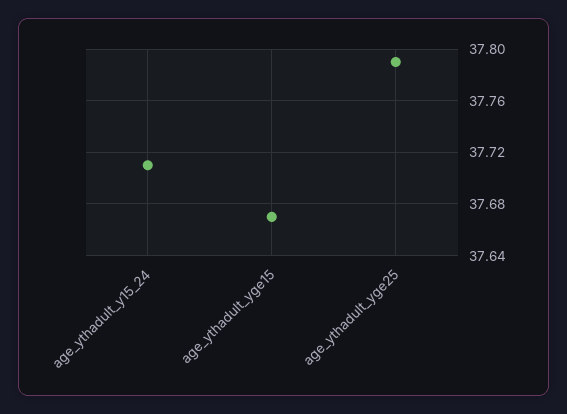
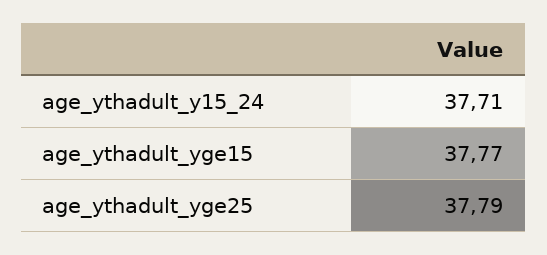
age_ythadult_yge15: 37.67 -> 37.77

